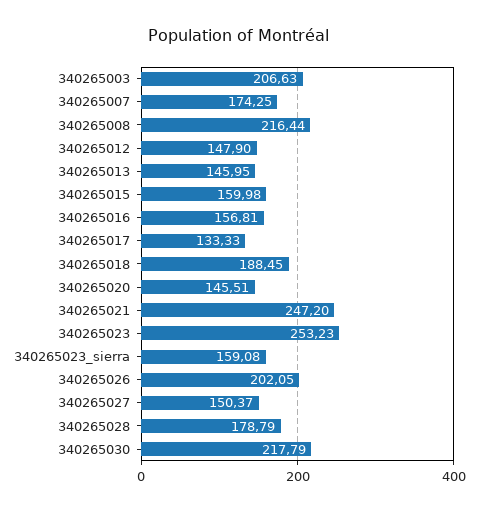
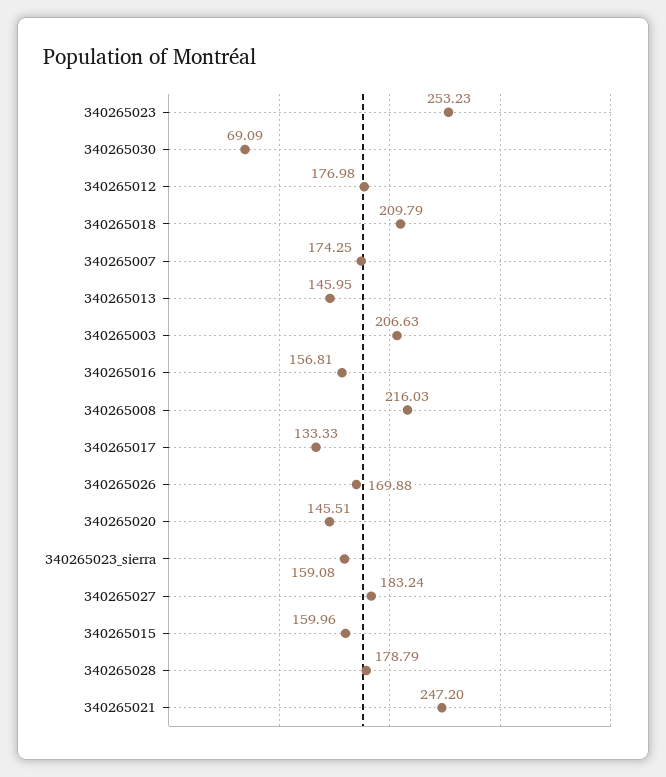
340265008: 216.44 -> 216.03
340265012: 147.9 -> 176.98
340265015: 159.98 -> 159.96
340265018: 188.45 -> 209.79
340265026: 202.05 -> 169.88
340265027: 150.37 -> 183.24
340265030: 217.79 -> 69.09

